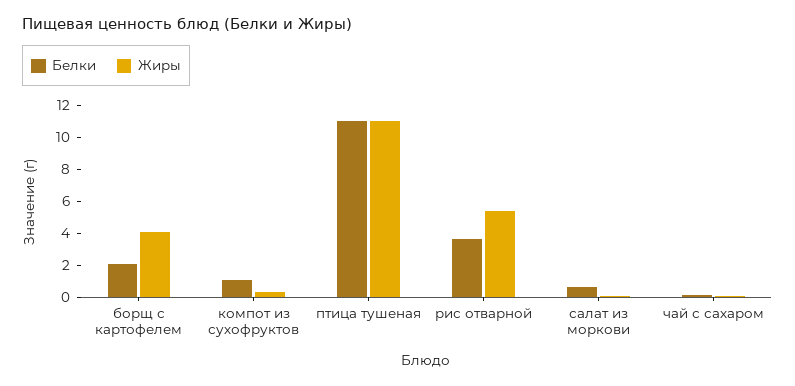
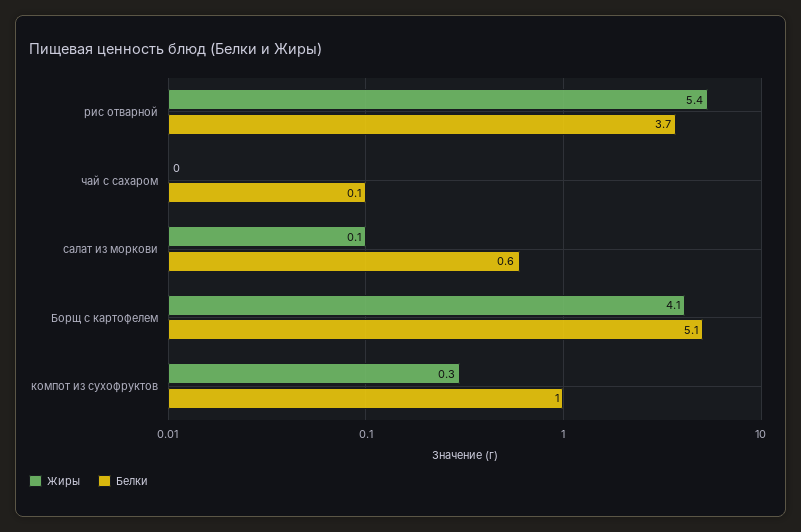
Белки, борщ с картофелем: 2 -> 5.1
Белки, птица тушеная: 11 -> none
Жиры, птица тушеная: 11 -> none

